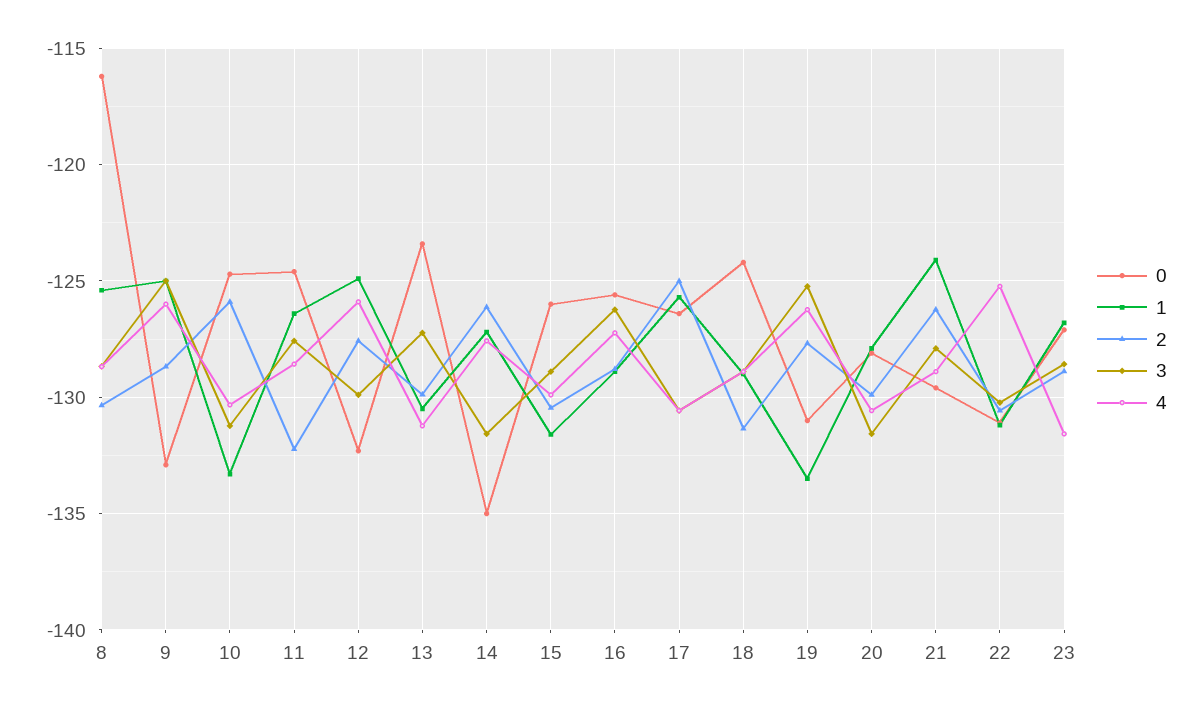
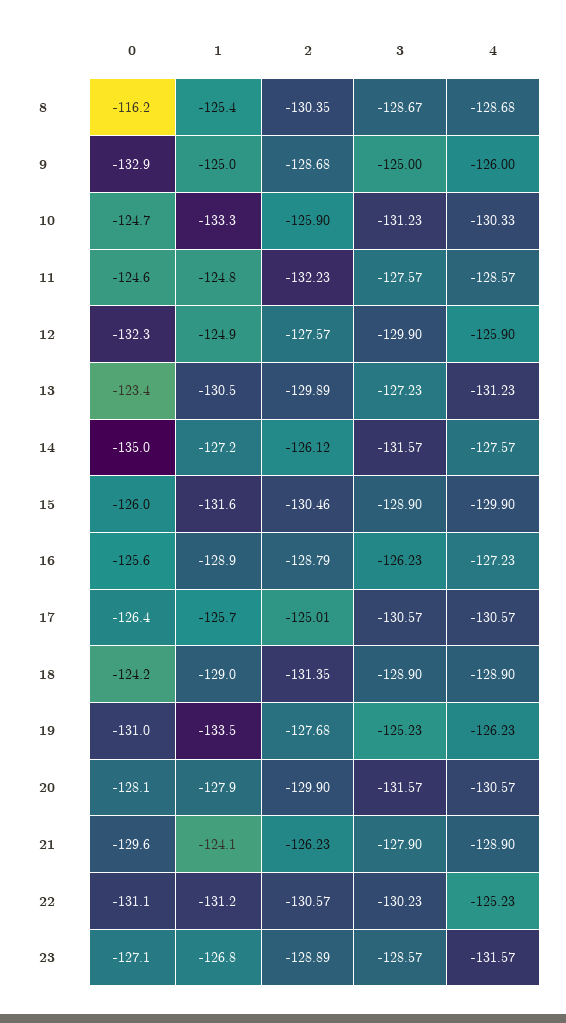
1, 11: -126.5 -> -124.8

